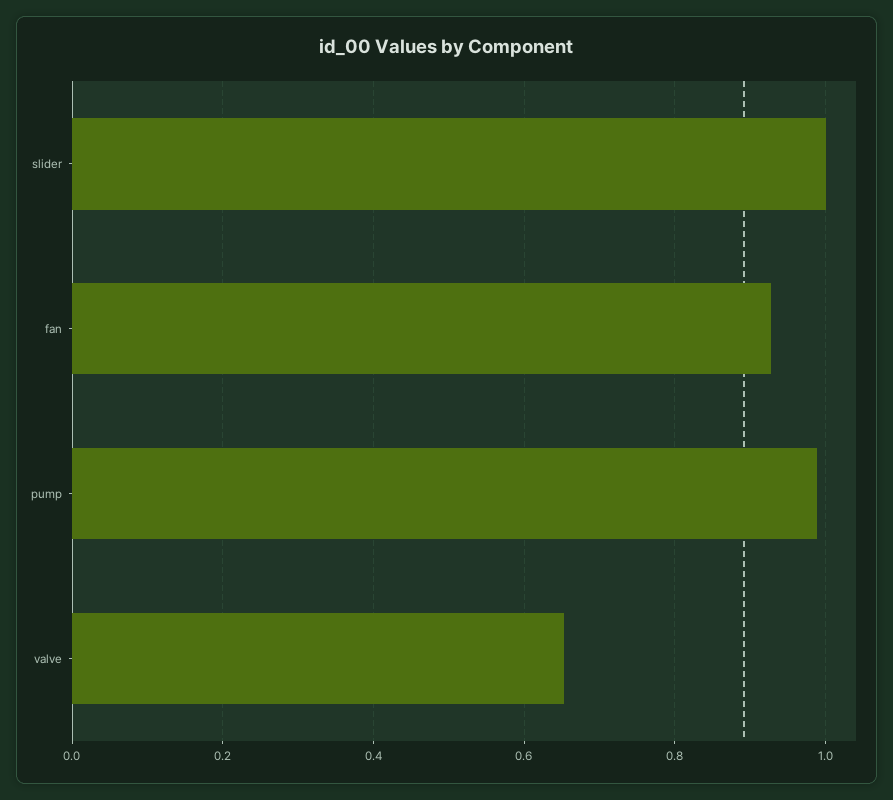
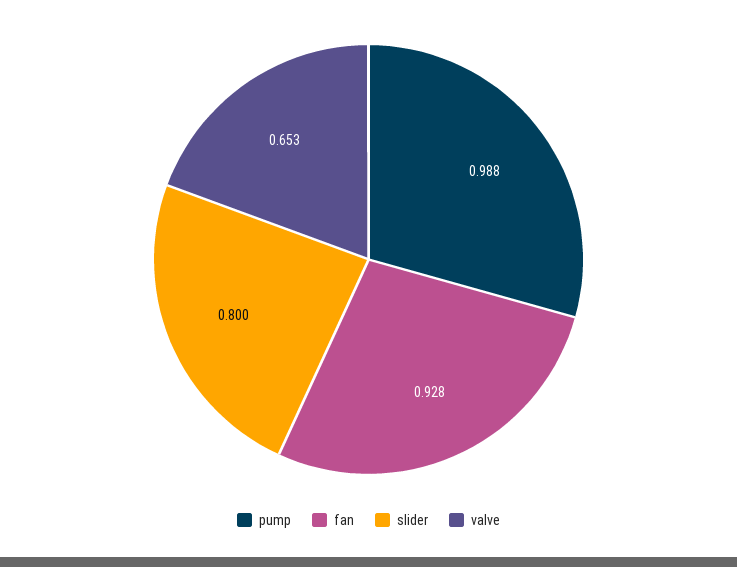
slider: 1 -> 0.8

